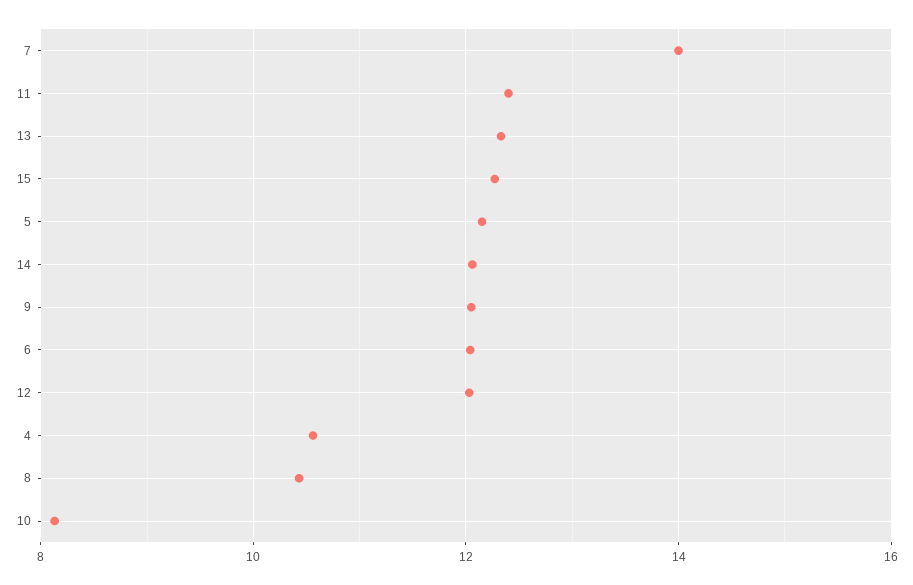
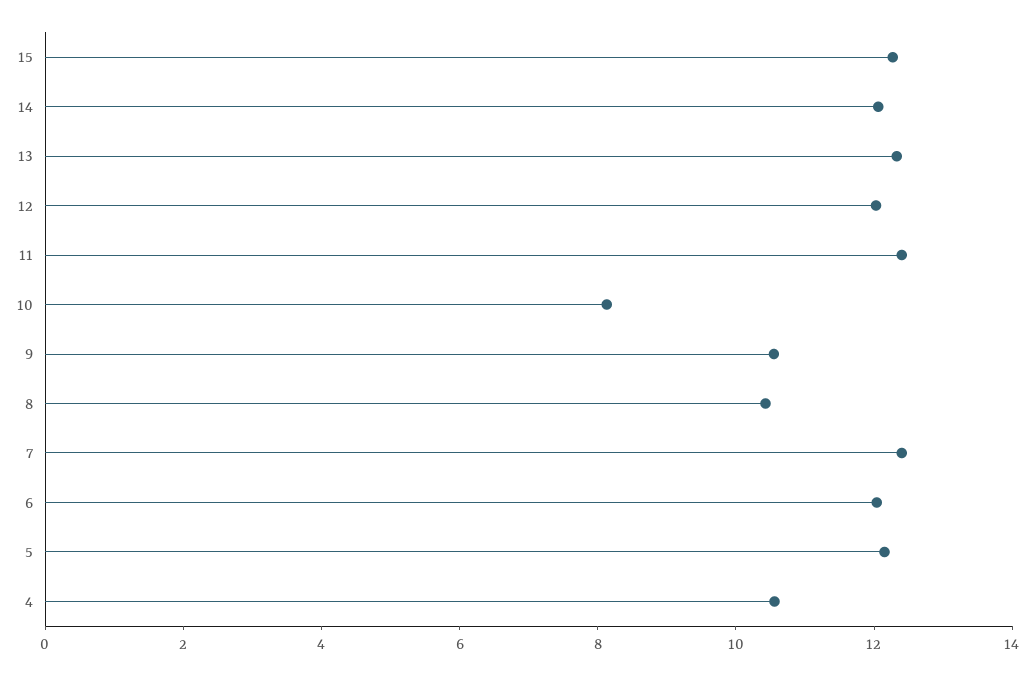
7: 14 -> 12.5
9: 12 -> 10.5

